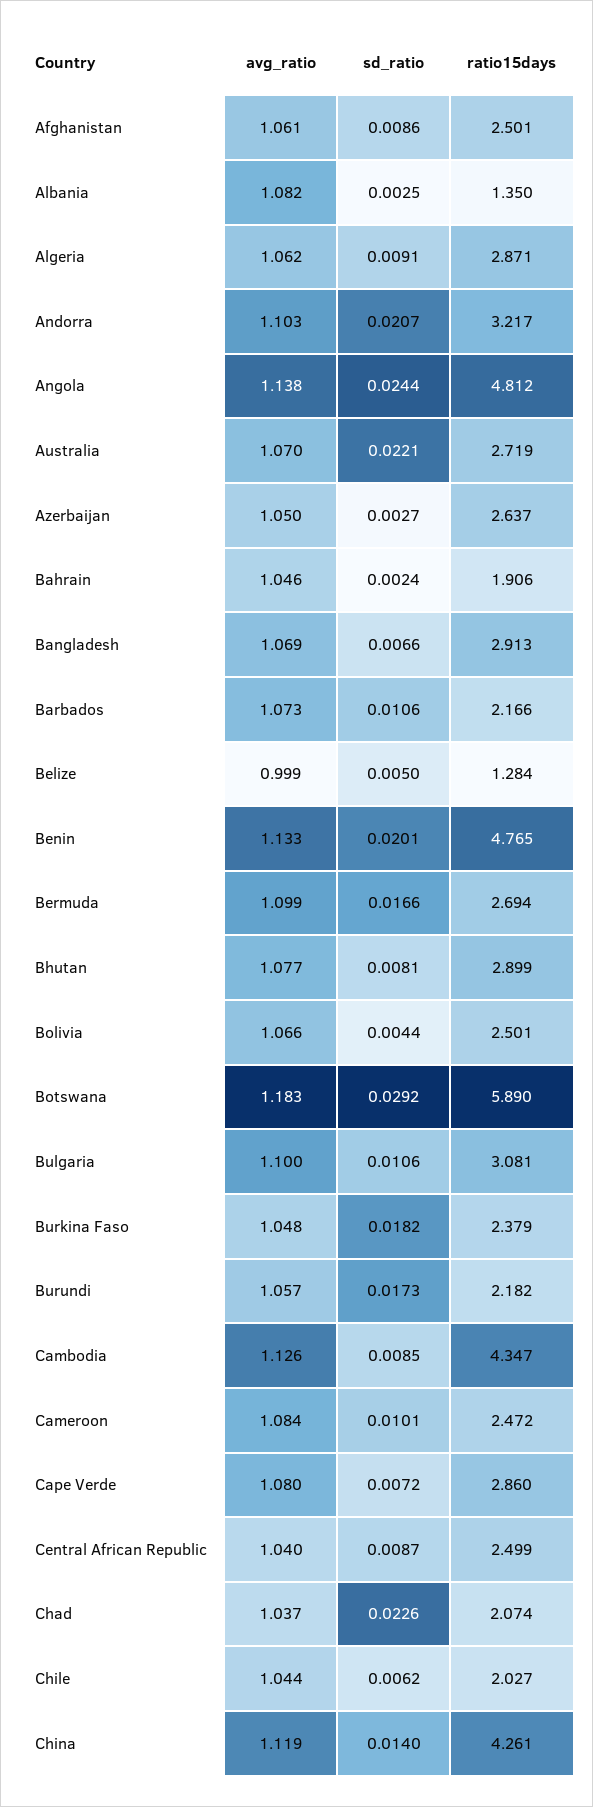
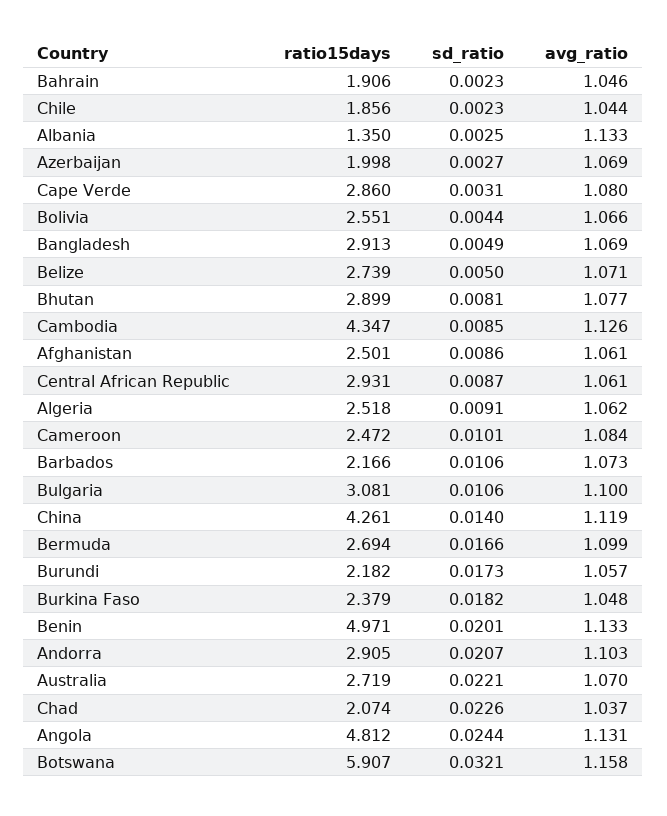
avg_ratio, Albania: 1.082 -> 1.133
ratio15days, Algeria: 2.871 -> 2.518
ratio15days, Andorra: 3.217 -> 2.905
avg_ratio, Angola: 1.138 -> 1.131
avg_ratio, Azerbaijan: 1.05 -> 1.069
ratio15days, Azerbaijan: 2.637 -> 1.998
sd_ratio, Bahrain: 0.0024 -> 0.0023
sd_ratio, Bangladesh: 0.0066 -> 0.0049
avg_ratio, Belize: 0.999 -> 1.071
ratio15days, Belize: 1.284 -> 2.739
ratio15days, Benin: 4.765 -> 4.971
ratio15days, Bolivia: 2.501 -> 2.551
avg_ratio, Botswana: 1.183 -> 1.158
sd_ratio, Botswana: 0.0292 -> 0.0321
ratio15days, Botswana: 5.89 -> 5.907
sd_ratio, Cape Verde: 0.0072 -> 0.0031
avg_ratio, Central African Republic: 1.04 -> 1.061
ratio15days, Central African Republic: 2.499 -> 2.931
sd_ratio, Chile: 0.0062 -> 0.0023
ratio15days, Chile: 2.027 -> 1.856

